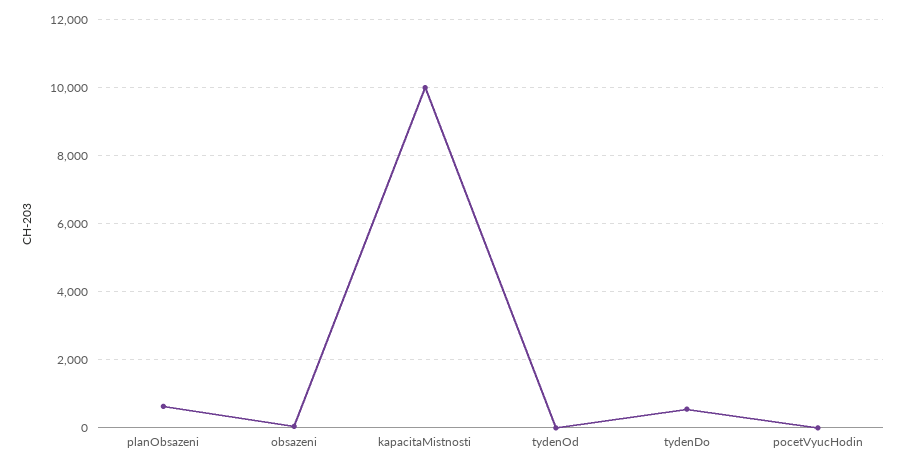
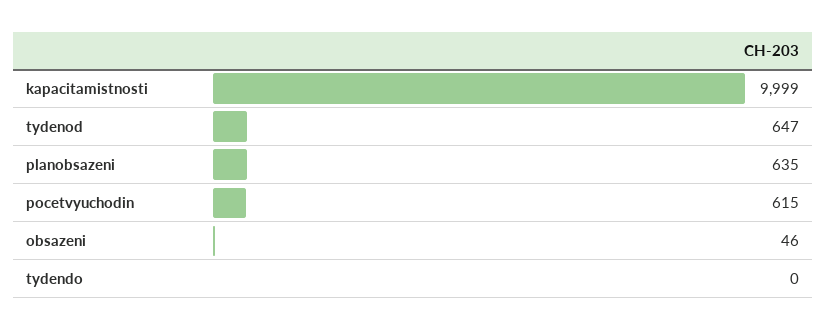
tydenOd: 0 -> 647
tydenDo: 600 -> 0
pocetVyucHodin: 0 -> 615

